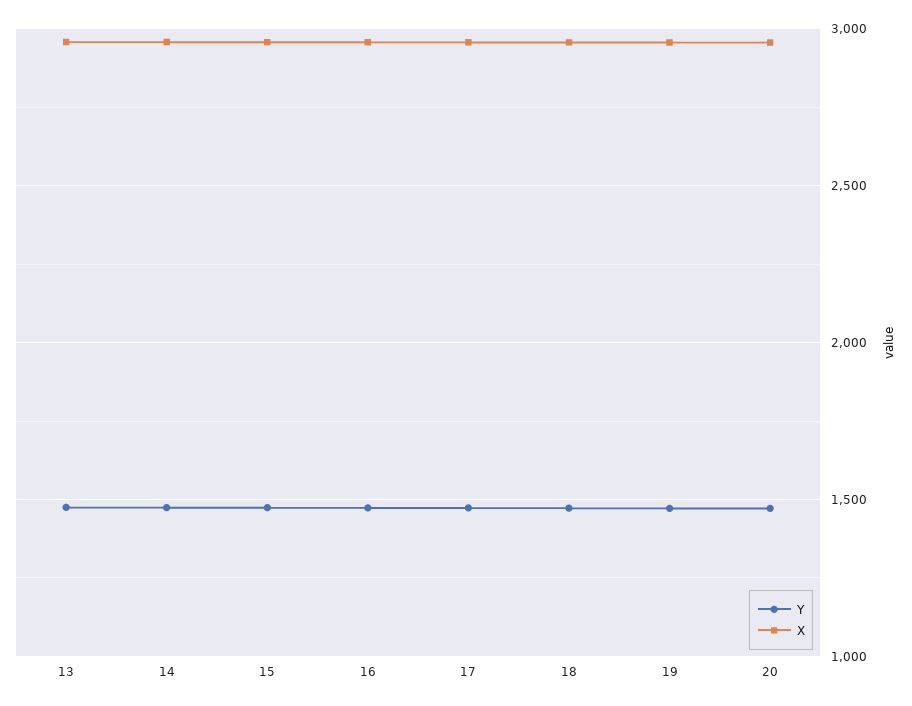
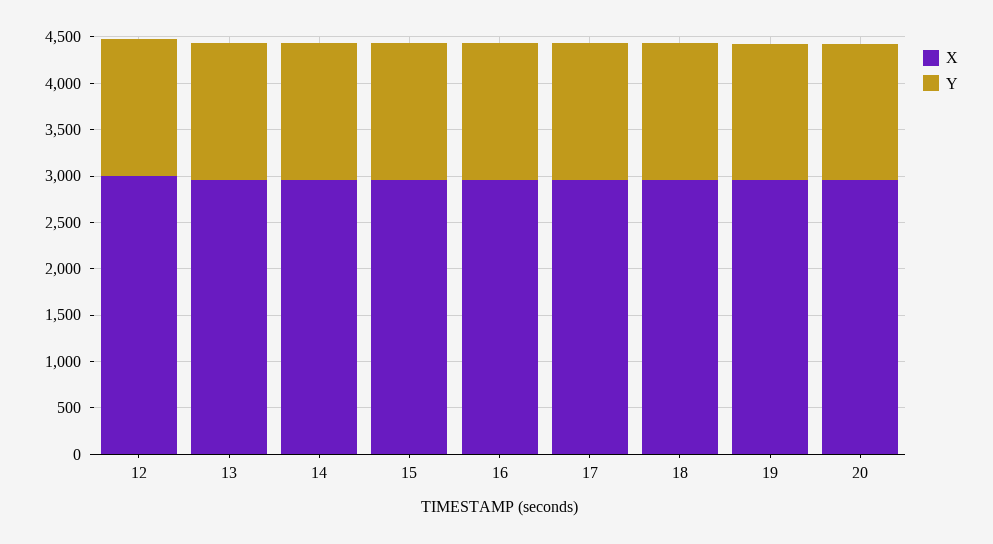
X, 12: none -> 3000
Y, 12: none -> 1500

